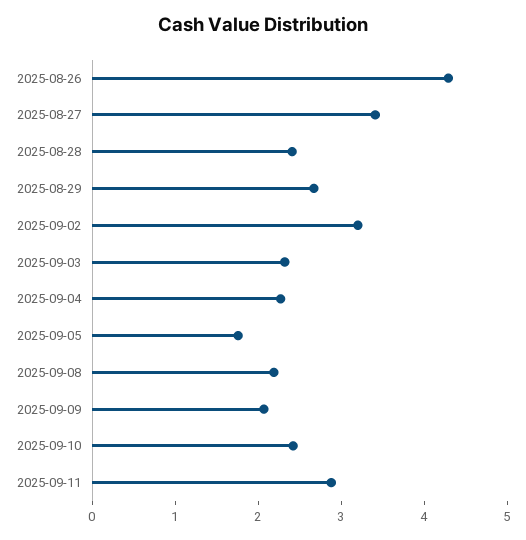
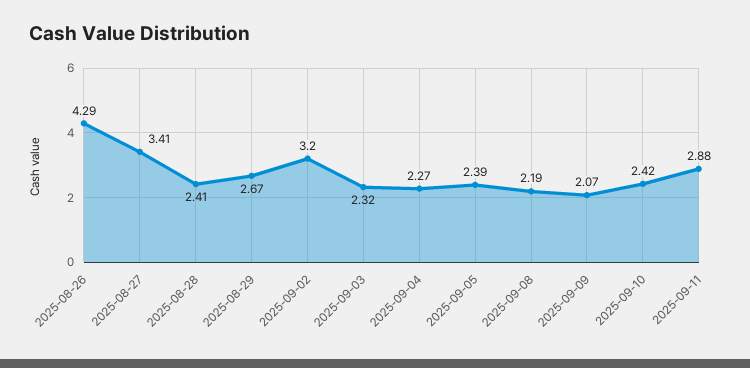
2025-09-05: 1.8 -> 2.39

